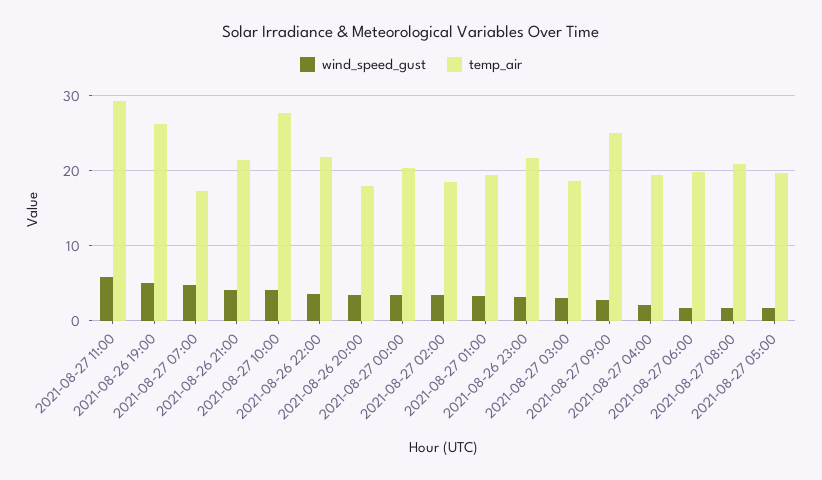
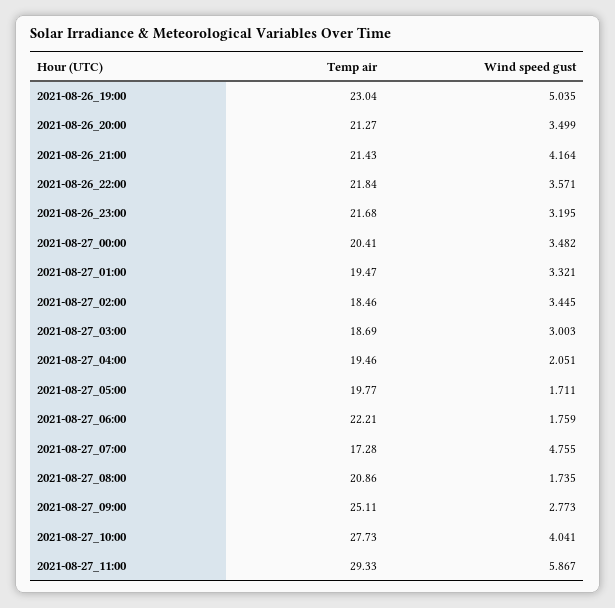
temp_air, 2021-08-26 19:00: 26 -> 23.04
temp_air, 2021-08-26 20:00: 18 -> 21.27
temp_air, 2021-08-27 06:00: 20 -> 22.21

